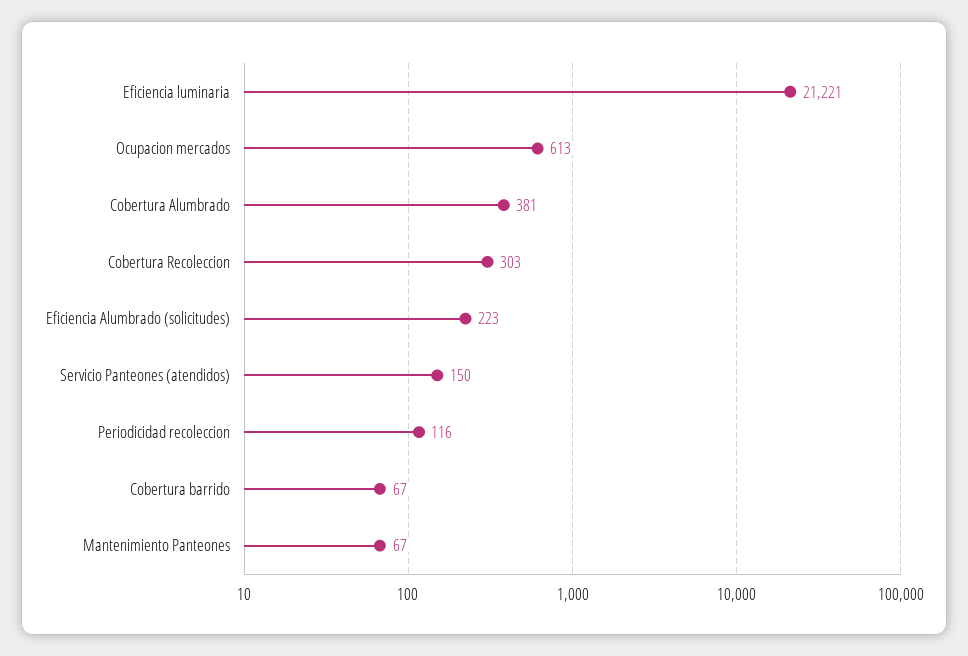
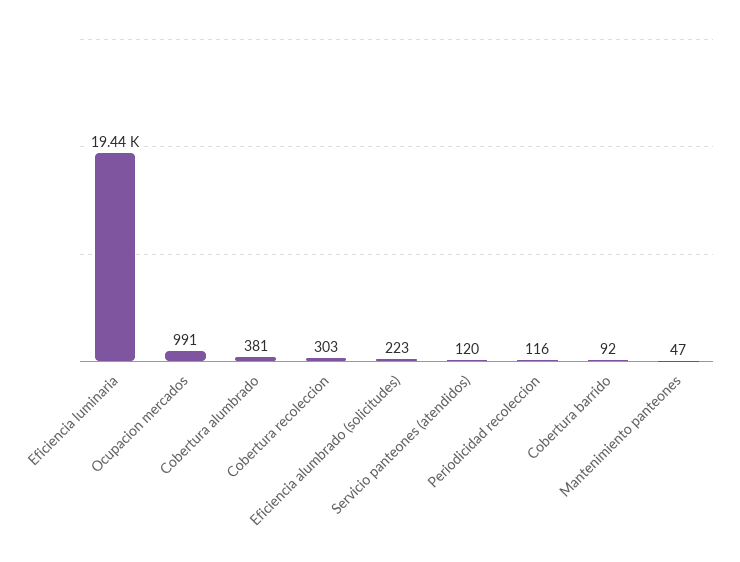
Eficiencia luminaria: 21221 -> 19440
Ocupacion mercados: 613 -> 991
Servicio Panteones (atendidos): 150 -> 120
Cobertura barrido: 67 -> 92
Mantenimiento Panteones: 67 -> 47

